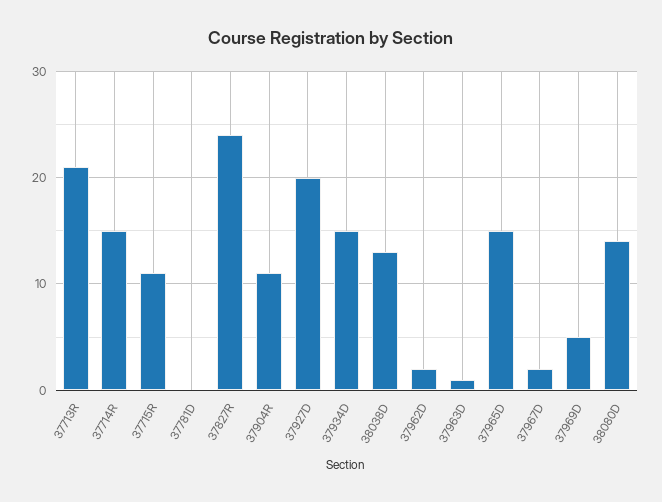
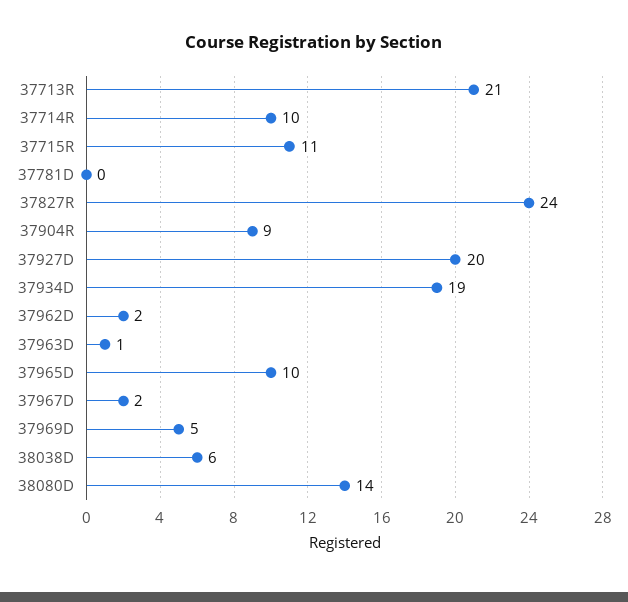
37714R: 15 -> 10
37904R: 11 -> 9
37934D: 15 -> 19
38038D: 13 -> 6
37965D: 15 -> 10

